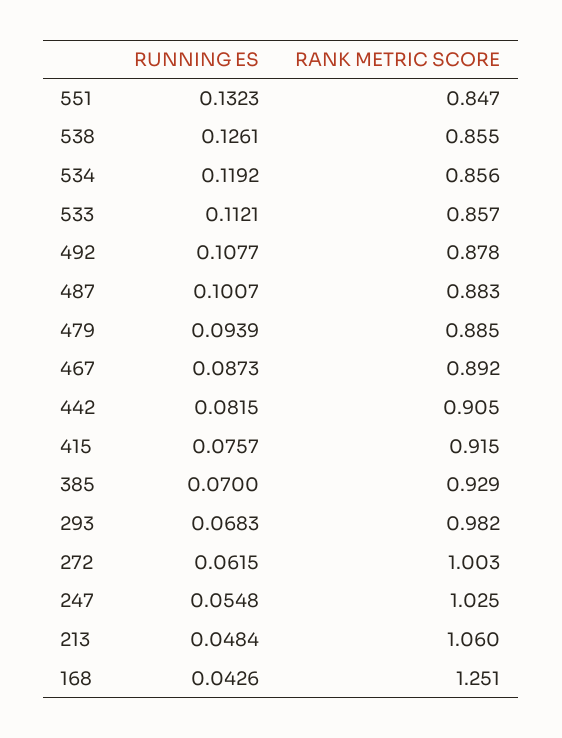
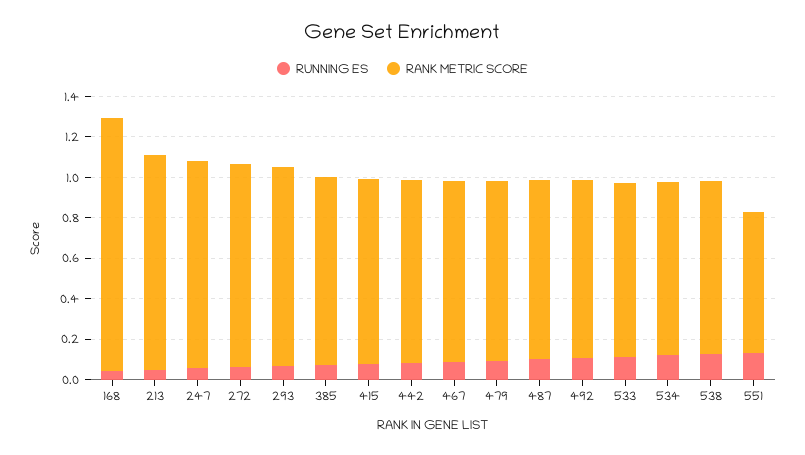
RANK METRIC SCORE, 551: 0.847 -> 0.7

